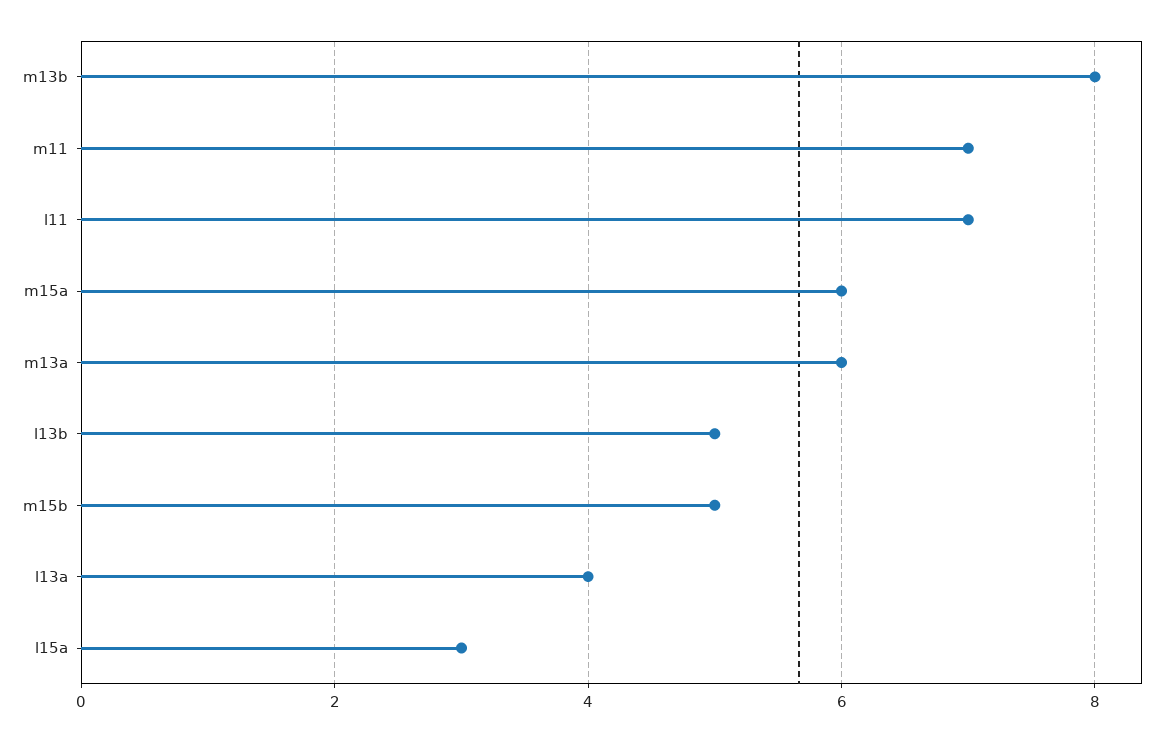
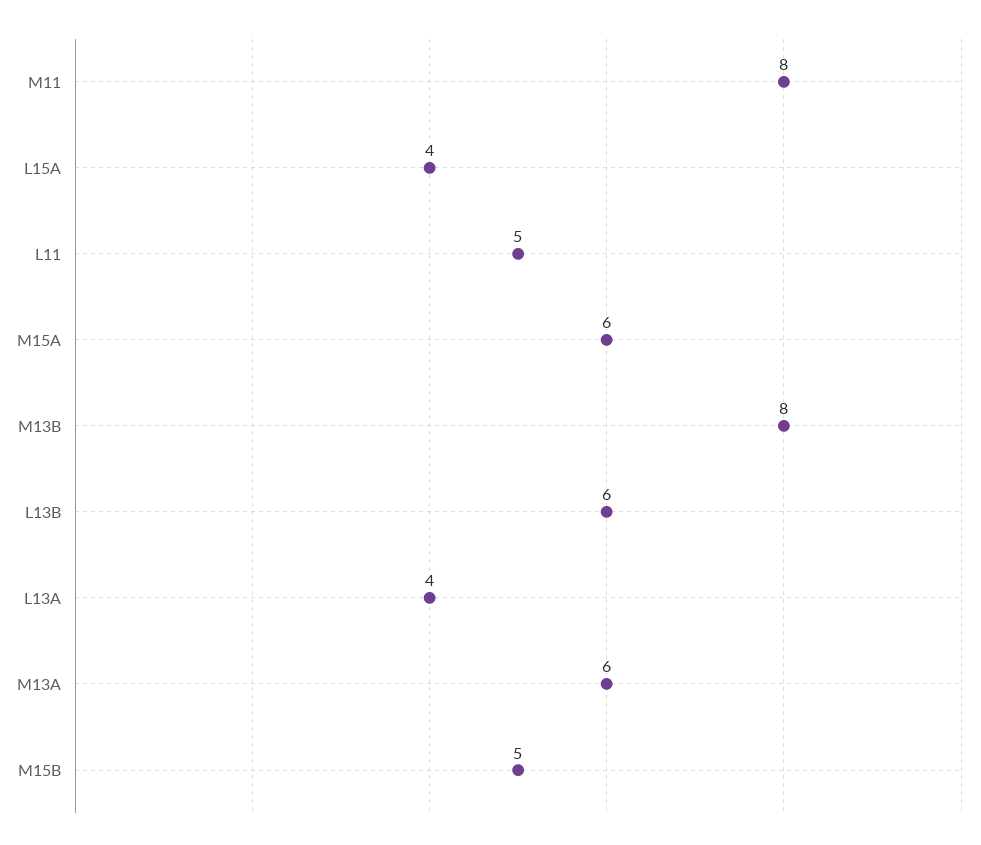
m11: 7 -> 8
l11: 7 -> 5
l13b: 5 -> 6
l15a: 3 -> 4

